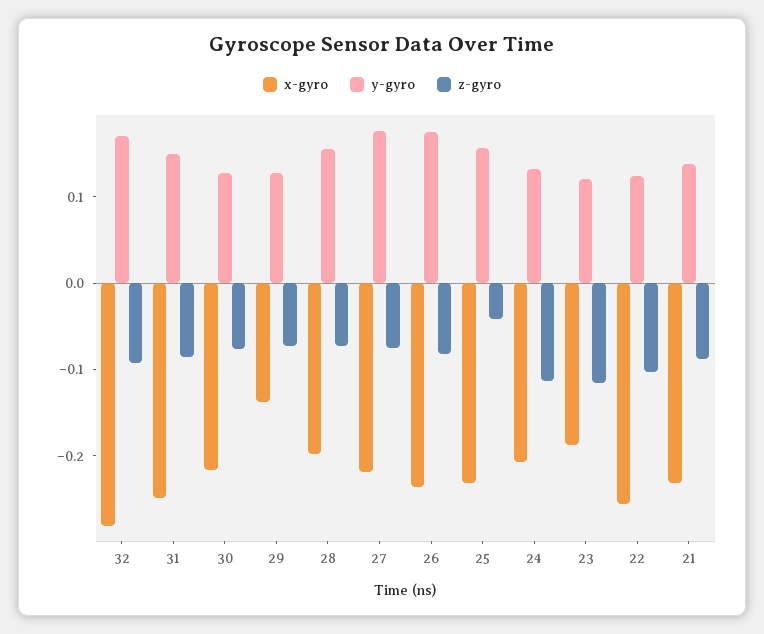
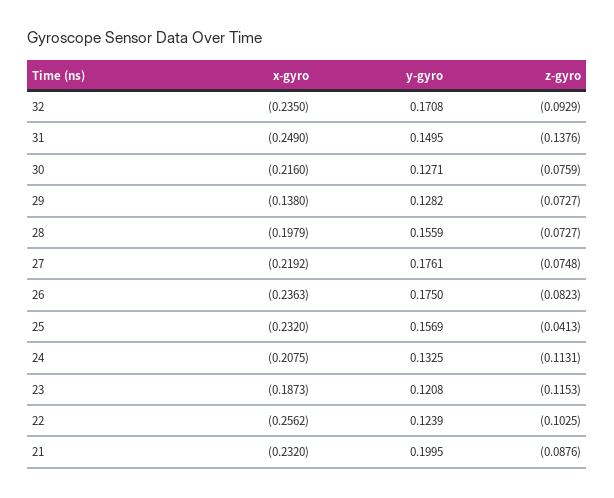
x-gyro, 32: -0.28 -> -0.235
z-gyro, 31: -0.08 -> -0.1376
y-gyro, 21: 0.14 -> 0.1995

